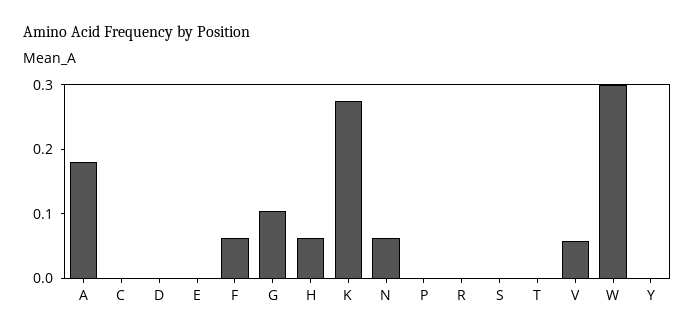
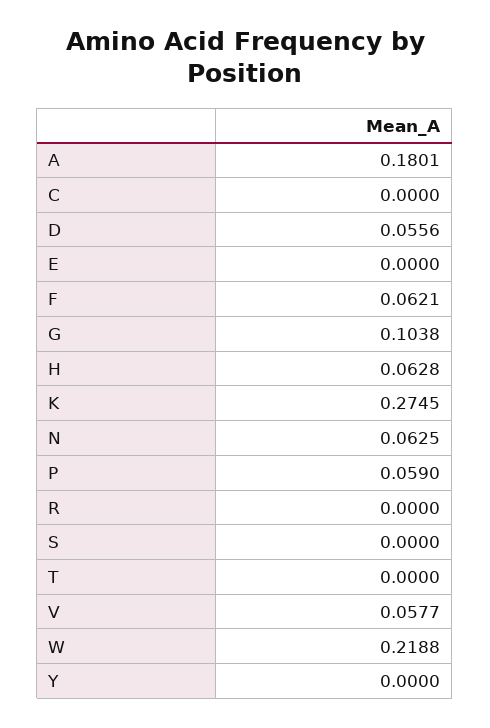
D: 0 -> 0.0556
P: 0 -> 0.059
W: 0.3 -> 0.2188

